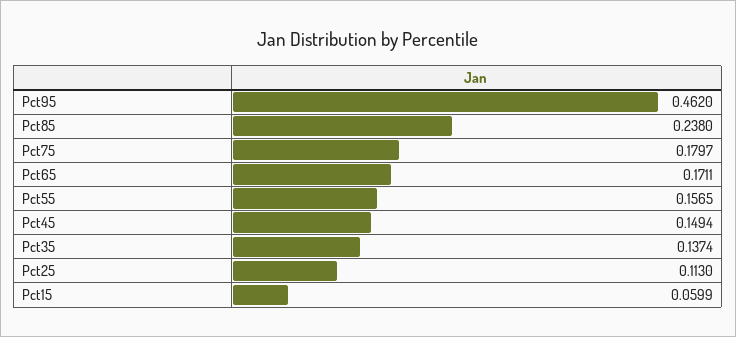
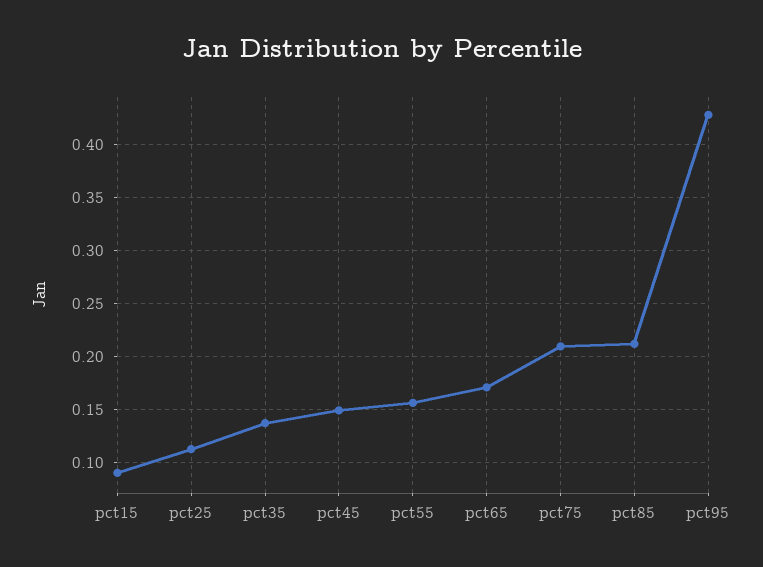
Pct95: 0.462 -> 0.43
Pct85: 0.238 -> 0.21
Pct75: 0.1797 -> 0.21
Pct15: 0.0599 -> 0.09

